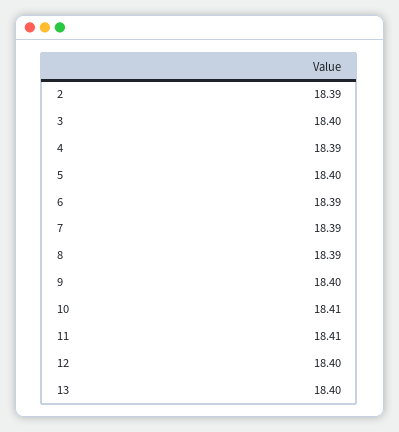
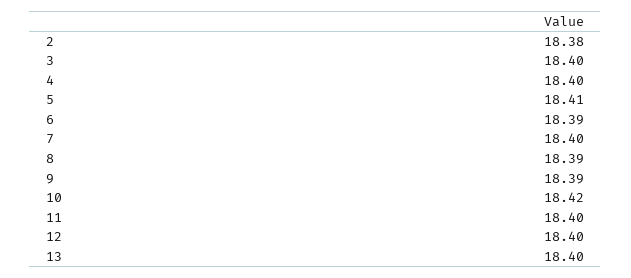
2: 18.39 -> 18.38
4: 18.39 -> 18.4
5: 18.4 -> 18.41
7: 18.39 -> 18.4
9: 18.4 -> 18.39
10: 18.41 -> 18.42
11: 18.41 -> 18.4

